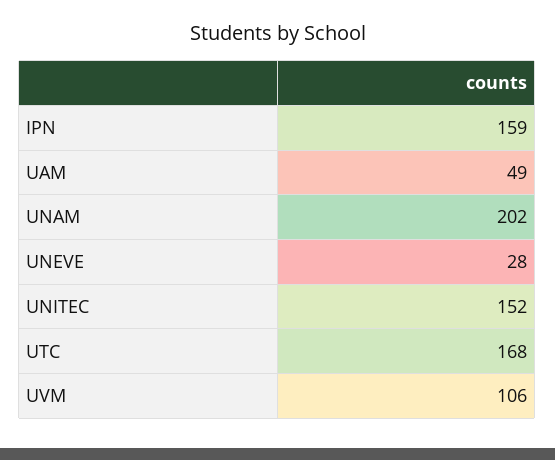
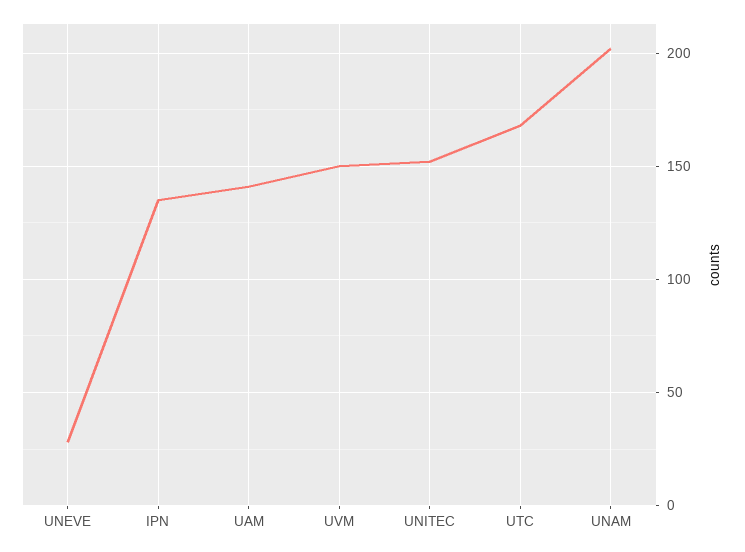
IPN: 159 -> 135
UAM: 49 -> 140
UVM: 106 -> 150

